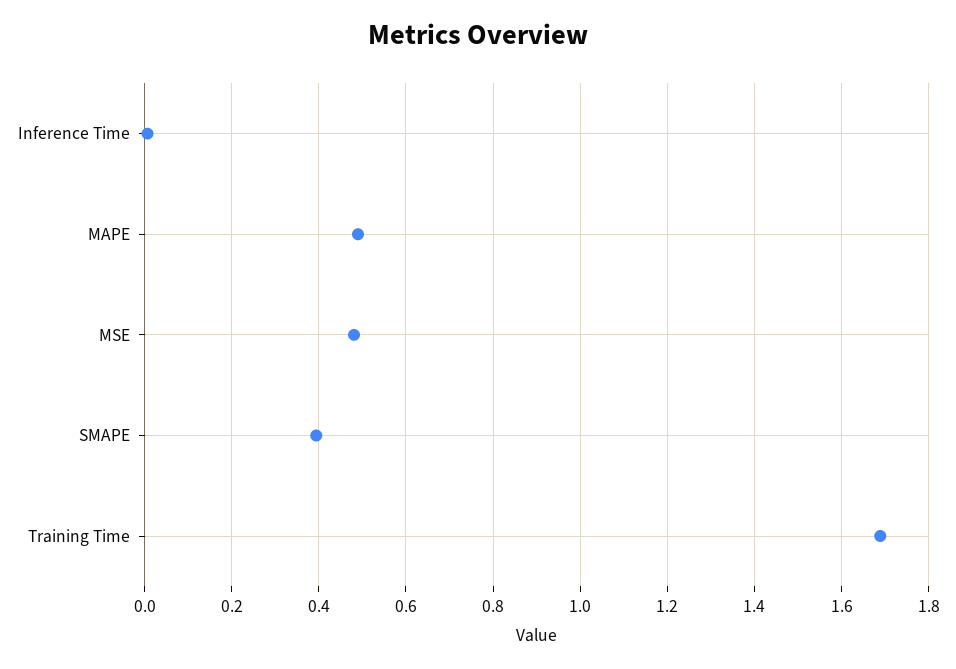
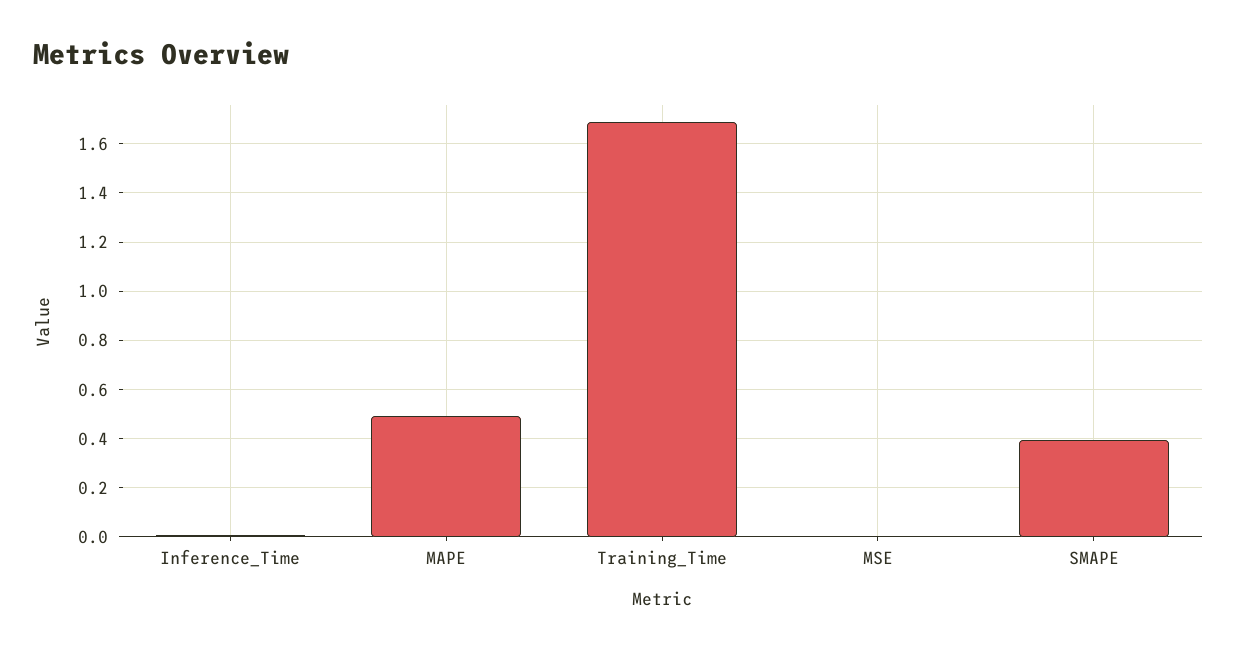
MSE: 0.48 -> 0

